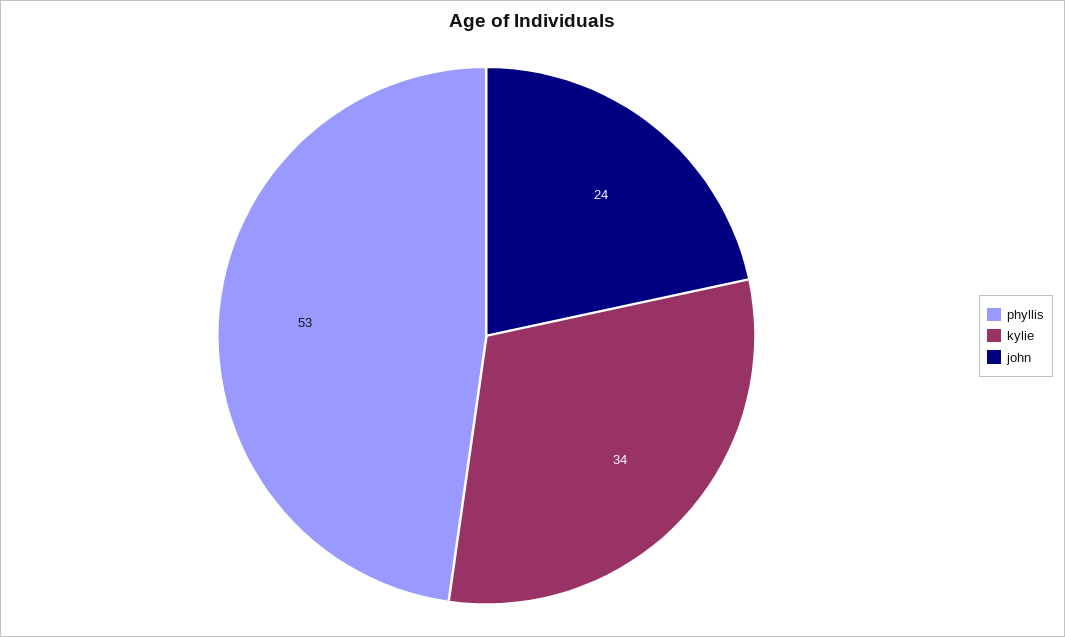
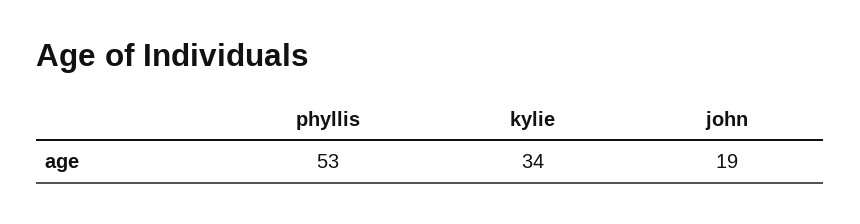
john: 24 -> 19

